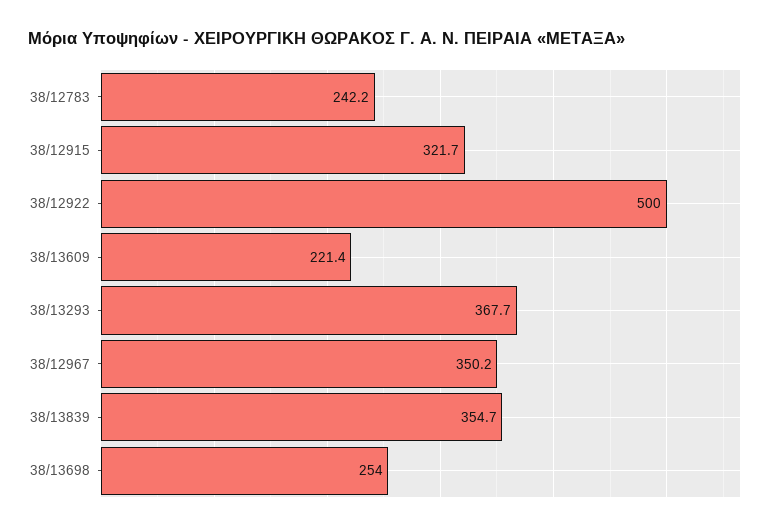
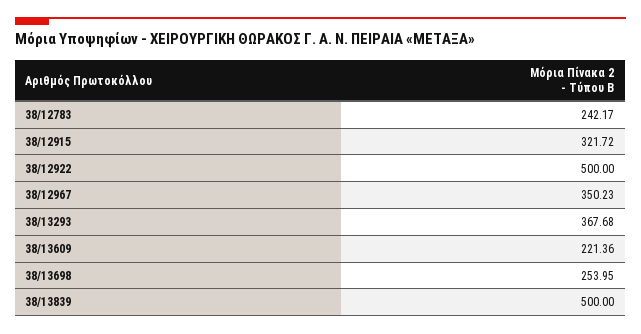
38/13839: 354.7 -> 500

